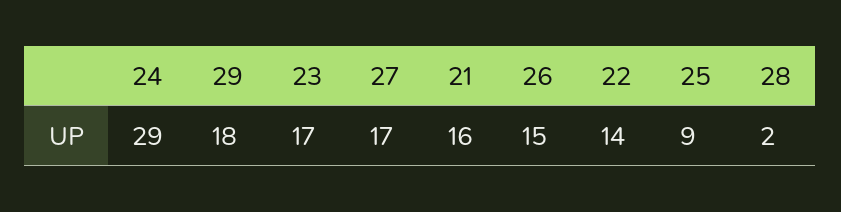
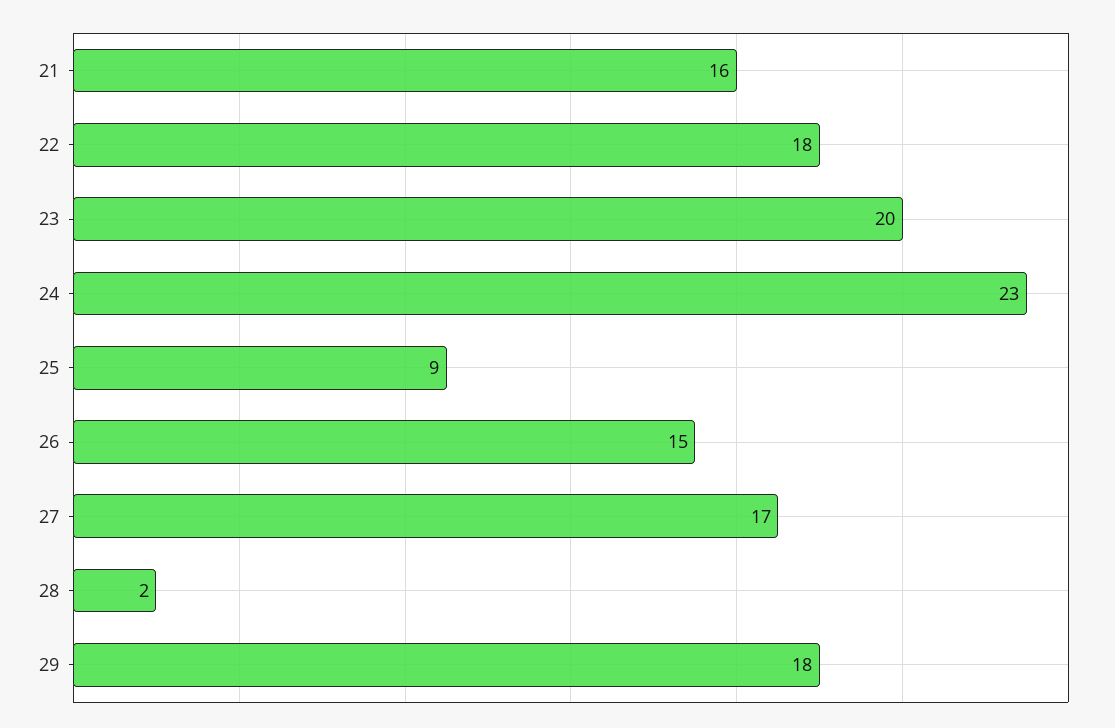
24: 29 -> 23
23: 17 -> 20
22: 14 -> 18

